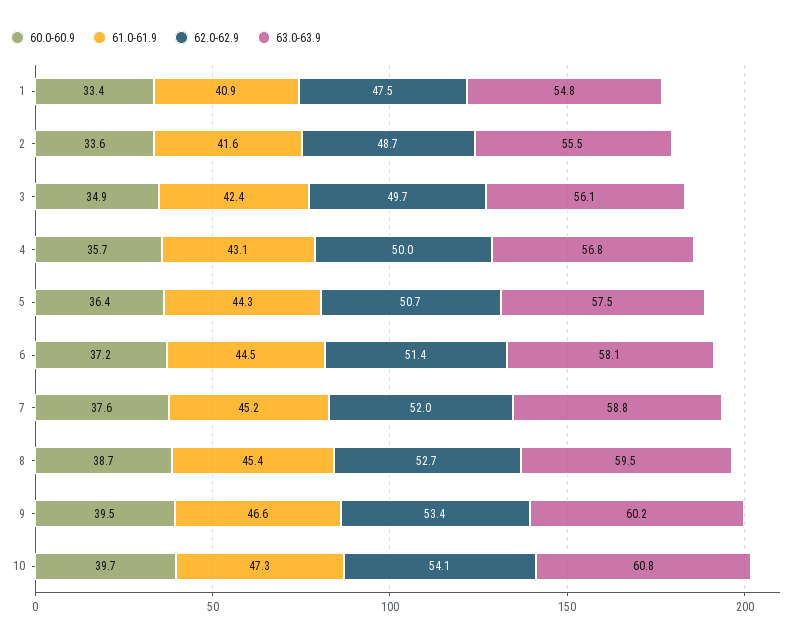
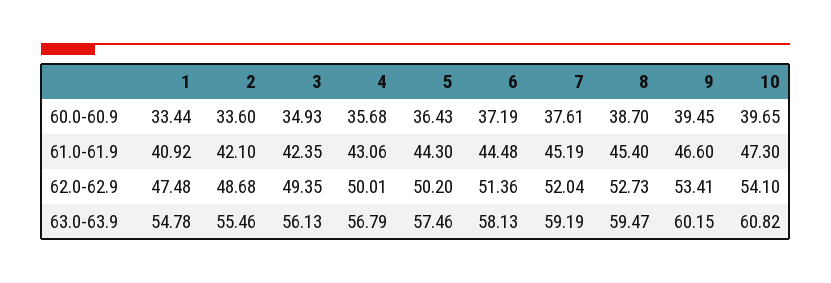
61.0-61.9, 2: 41.6 -> 42.1
62.0-62.9, 3: 49.7 -> 49.35
62.0-62.9, 5: 50.7 -> 50.2
63.0-63.9, 7: 58.8 -> 59.19

